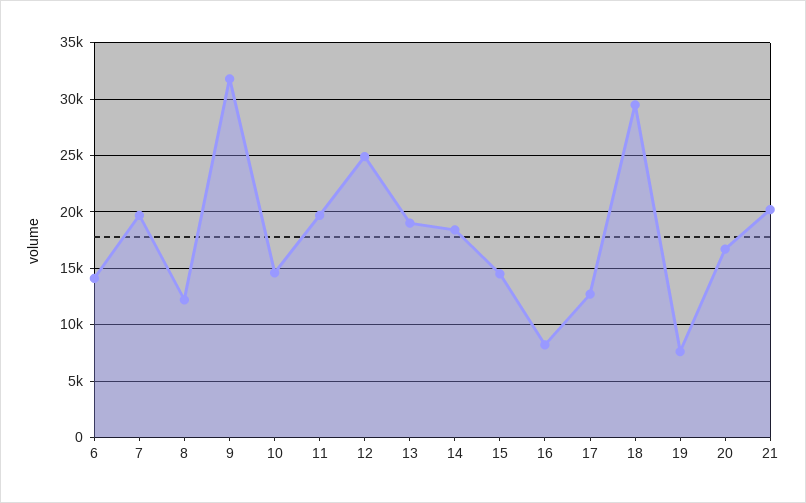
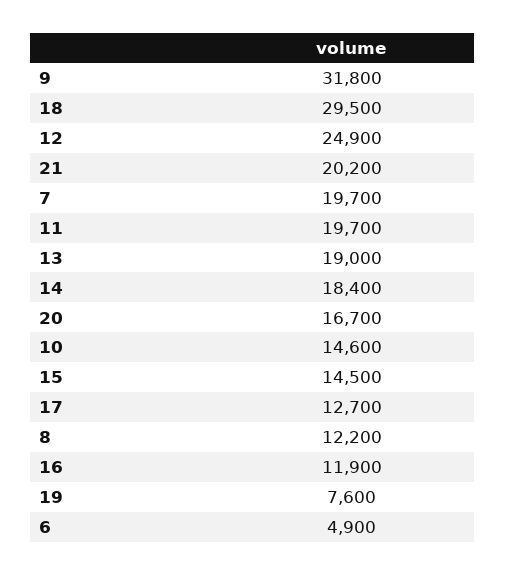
6: 14000 -> 4900
16: 8000 -> 11900

